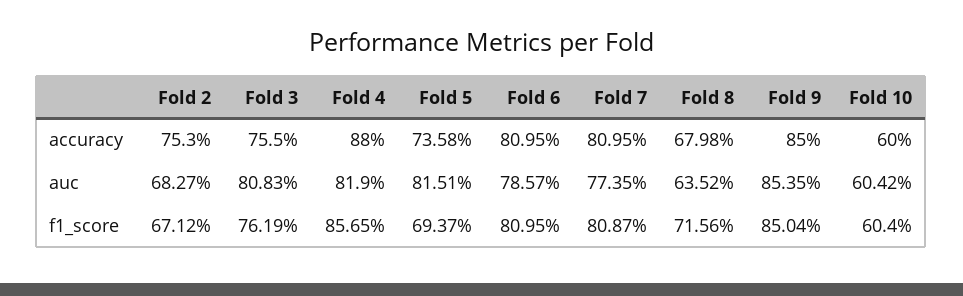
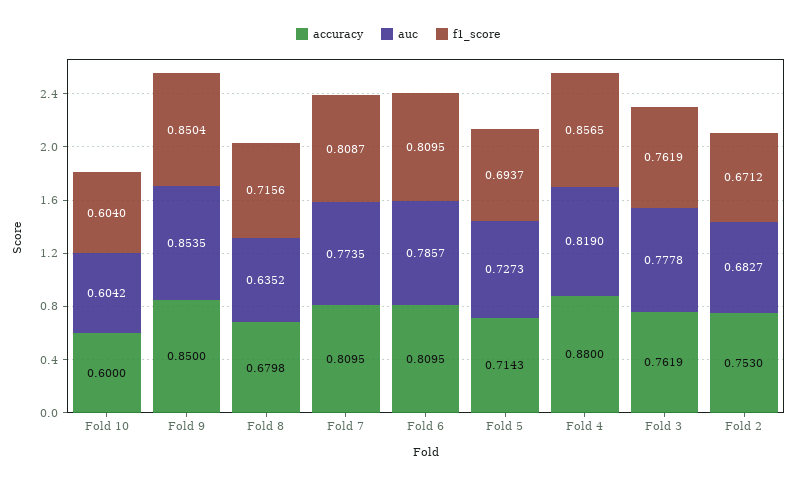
accuracy, Fold 3: 0.755 -> 0.7619
accuracy, Fold 5: 0.7358 -> 0.7143
auc, Fold 3: 0.8083 -> 0.7778
auc, Fold 5: 0.8151 -> 0.7273

